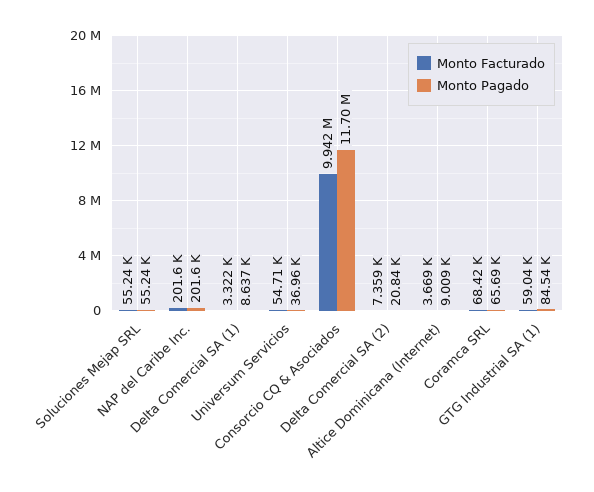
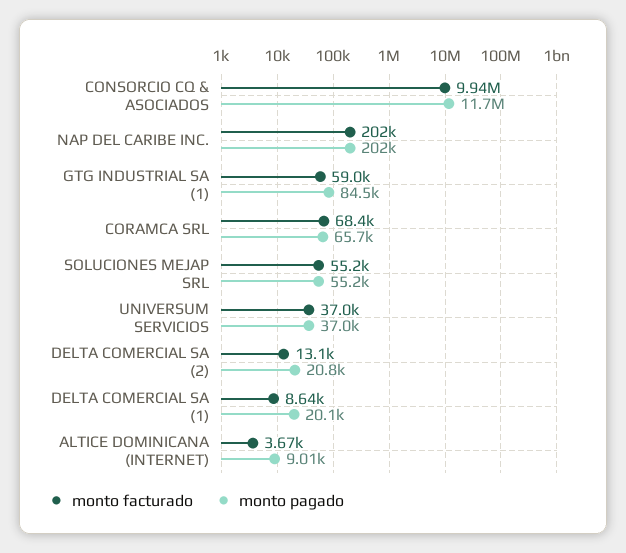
Monto Facturado, Delta Comercial SA (1): 3322 -> 8640
Monto Pagado, Delta Comercial SA (1): 8637 -> 20100
Monto Facturado, Universum Servicios: 54710 -> 37000
Monto Facturado, Delta Comercial SA (2): 7359 -> 13100

